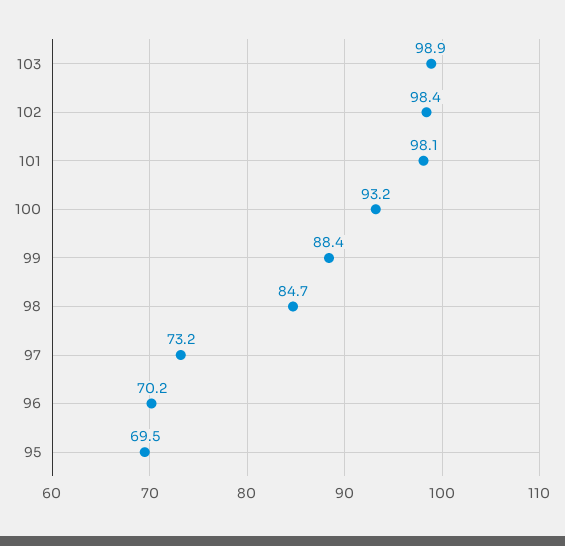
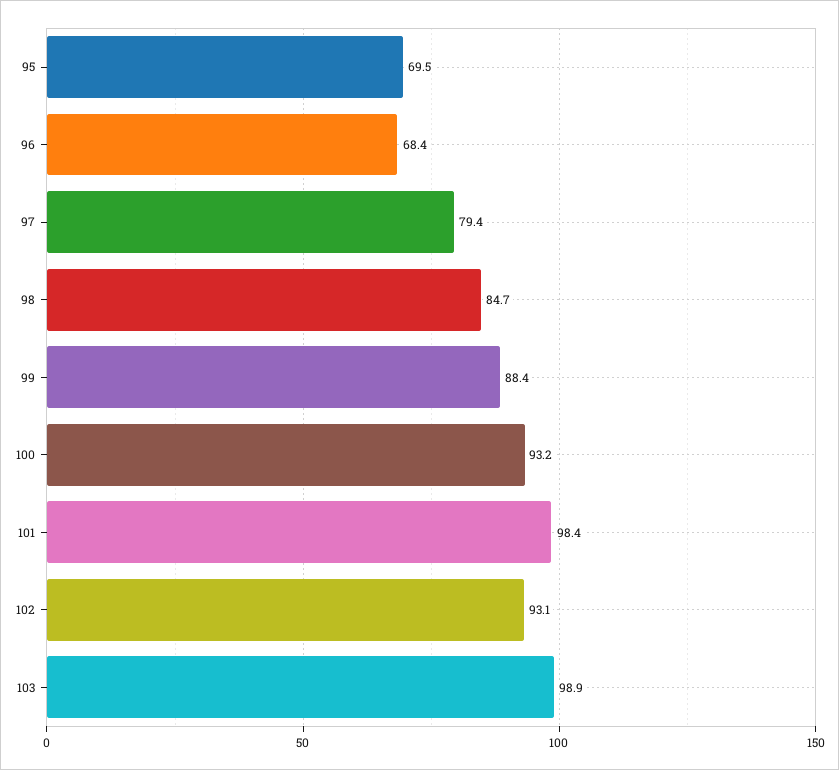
102: 98.4 -> 93.1
101: 98.1 -> 98.4
97: 73.2 -> 79.4
96: 70.2 -> 68.4

